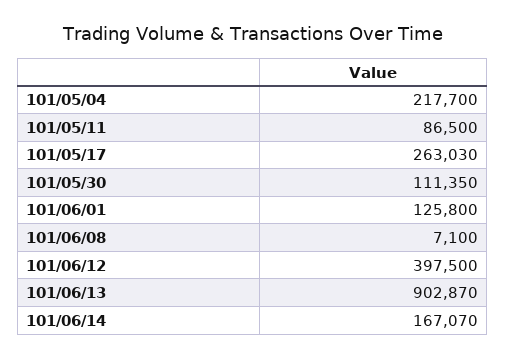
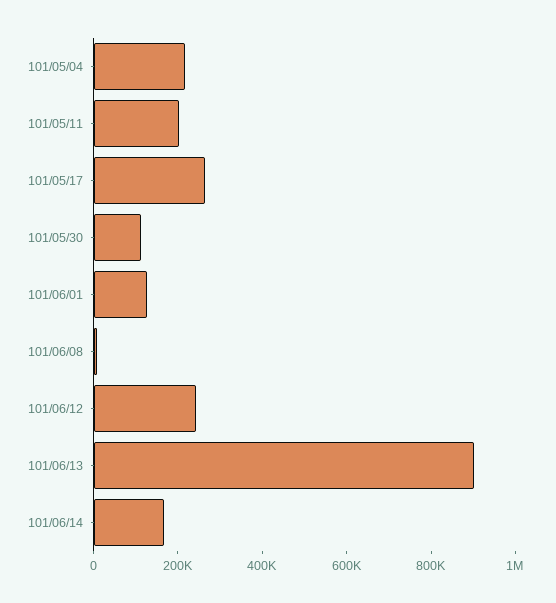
101/05/11: 86500 -> 200000
101/06/12: 397500 -> 250000

